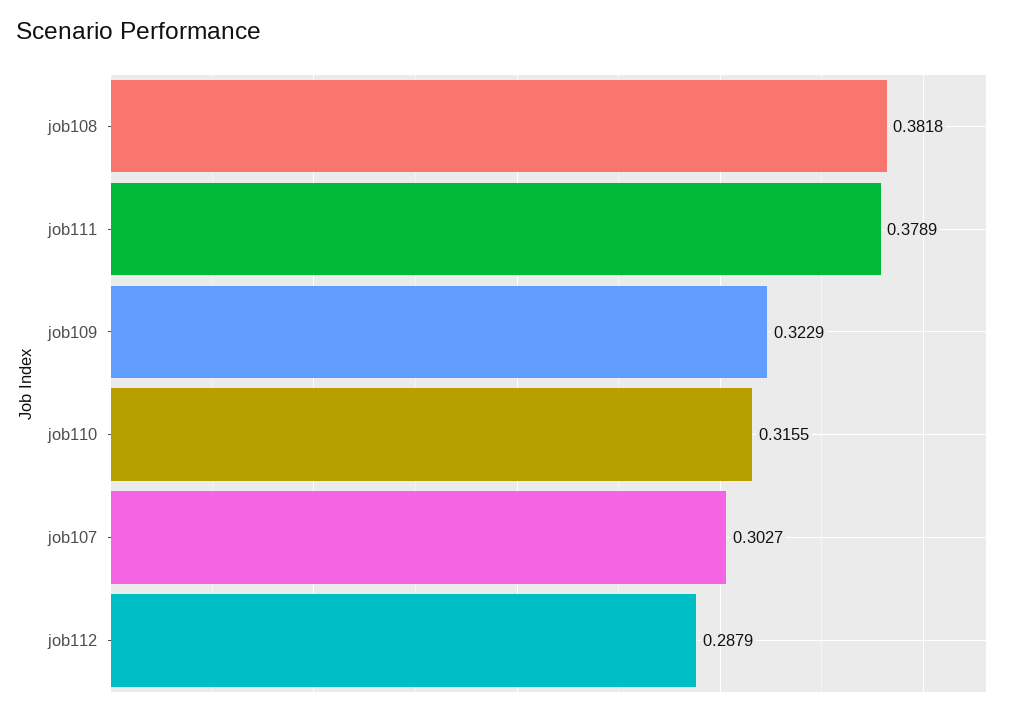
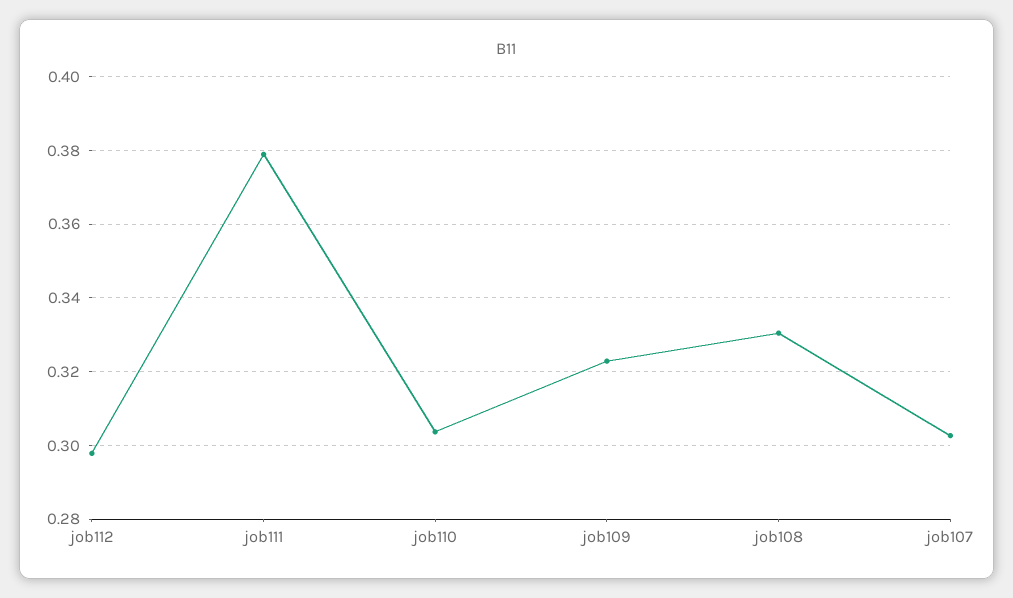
job108: 0.3818 -> 0.33
job110: 0.3155 -> 0.304
job112: 0.2879 -> 0.298

